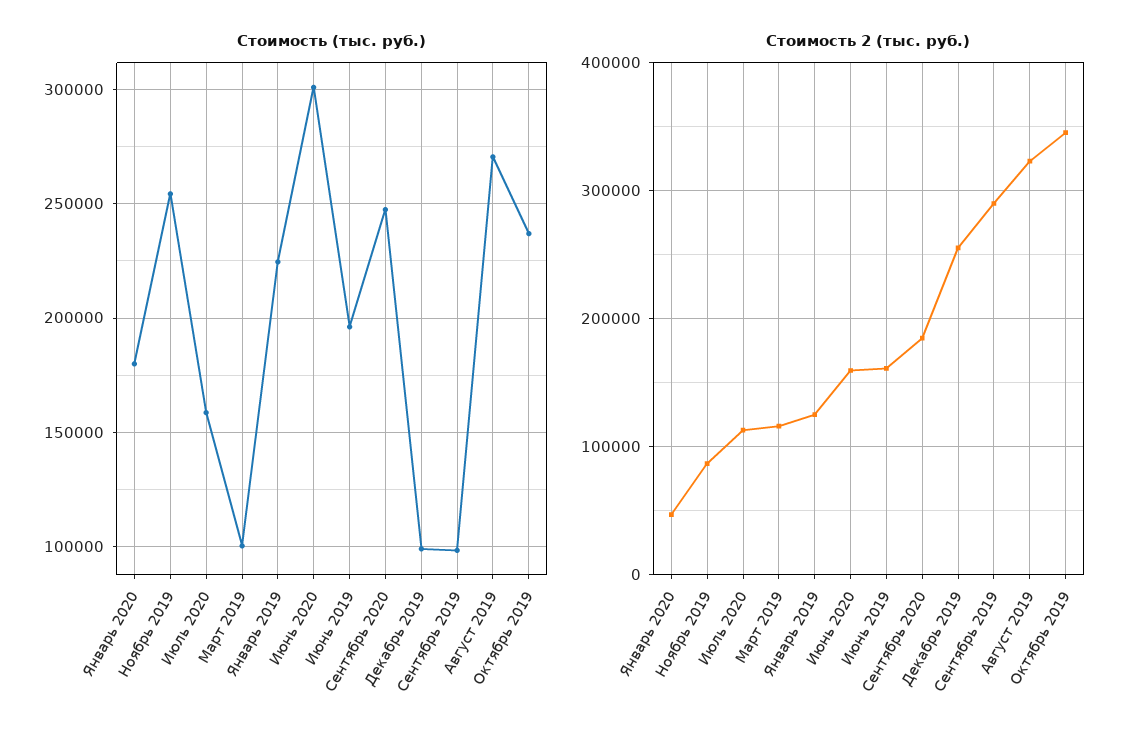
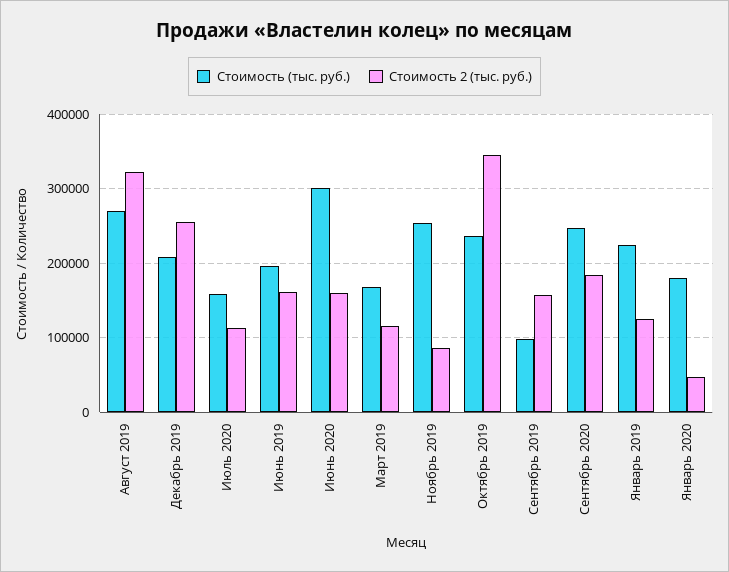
Стоимость (тыс. руб.), Март 2019: 100000 -> 170000
Стоимость (тыс. руб.), Декабрь 2019: 100000 -> 210000
Стоимость 2 (тыс. руб.), Сентябрь 2019: 290000 -> 160000

